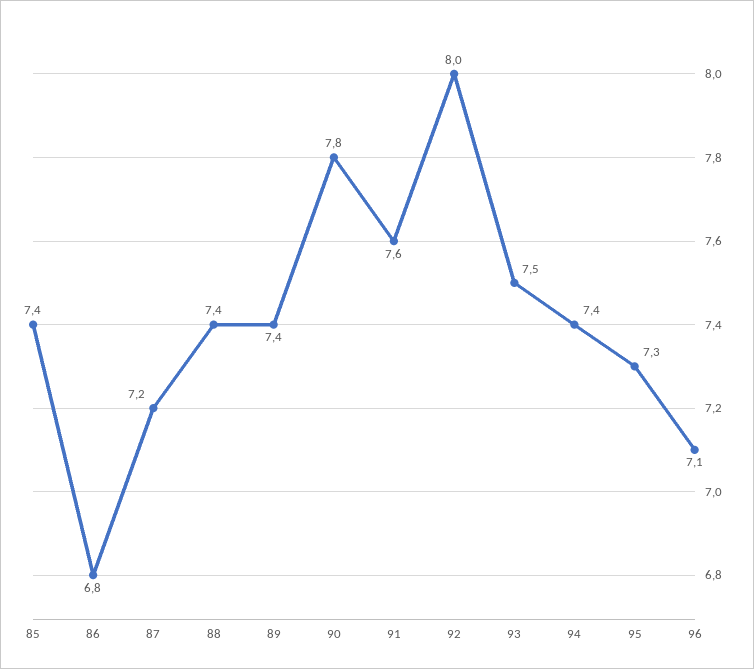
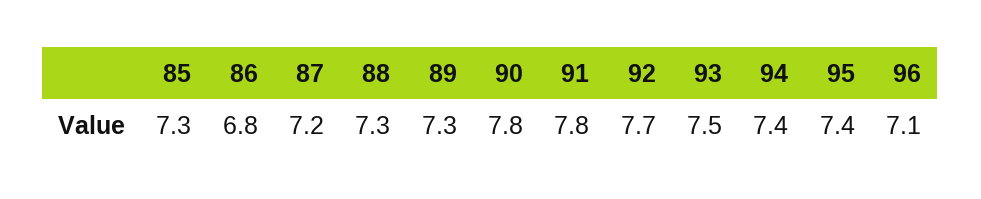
85: 7.4 -> 7.3
88: 7.4 -> 7.3
89: 7.4 -> 7.3
91: 7.6 -> 7.8
92: 8 -> 7.7
95: 7.3 -> 7.4

